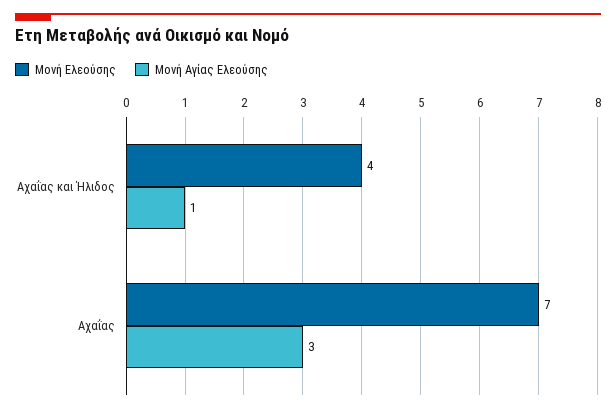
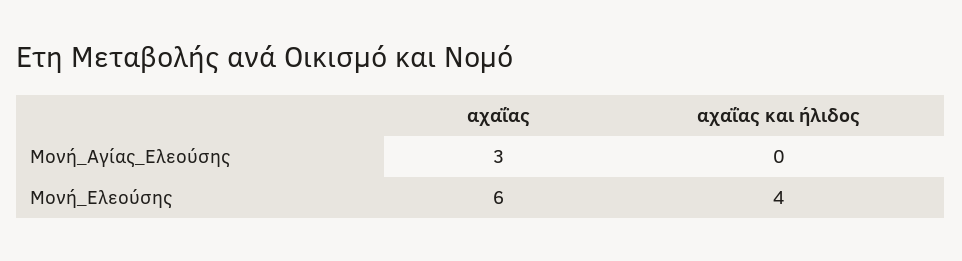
Μονή Αγίας Ελεούσης, Αχαΐας και Ήλιδος: 1 -> 0
Μονή Ελεούσης, Αχαΐας: 7 -> 6

